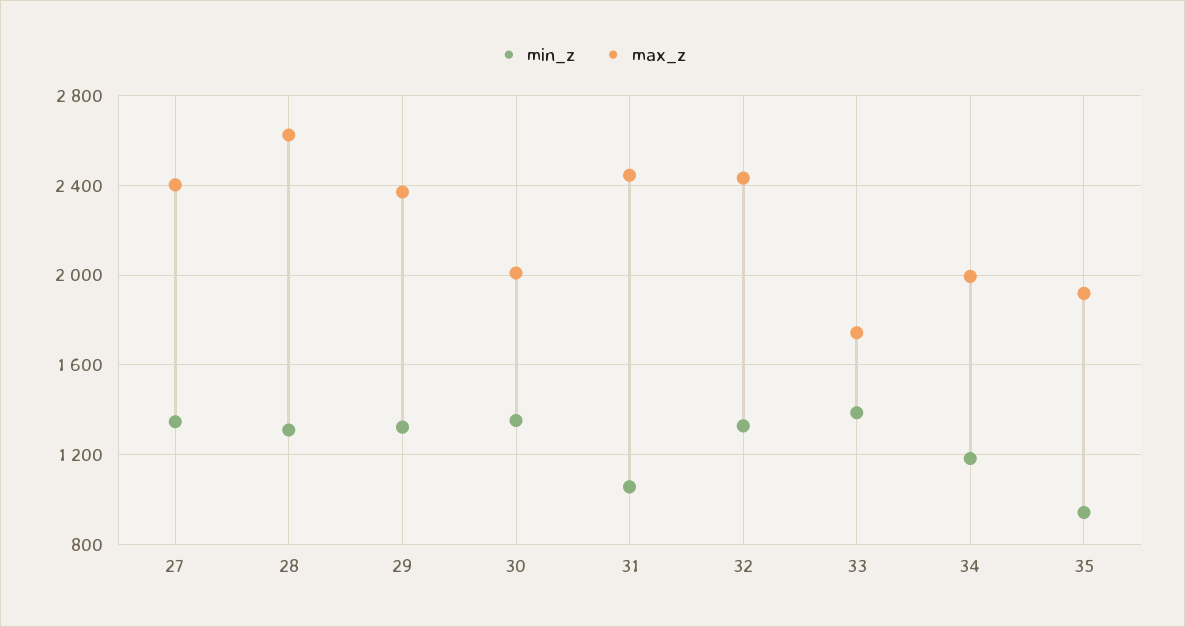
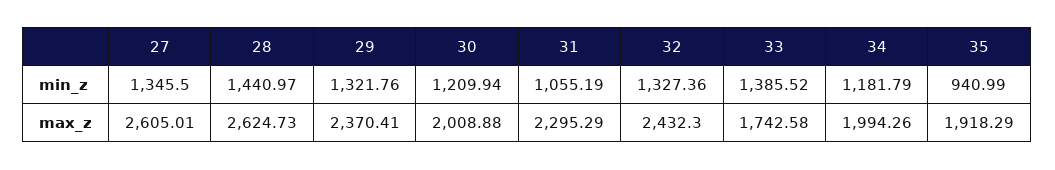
max_z, 27: 2400 -> 2605.01
min_z, 28: 1300 -> 1440.97
min_z, 30: 1350 -> 1209.94
max_z, 31: 2450 -> 2295.29

